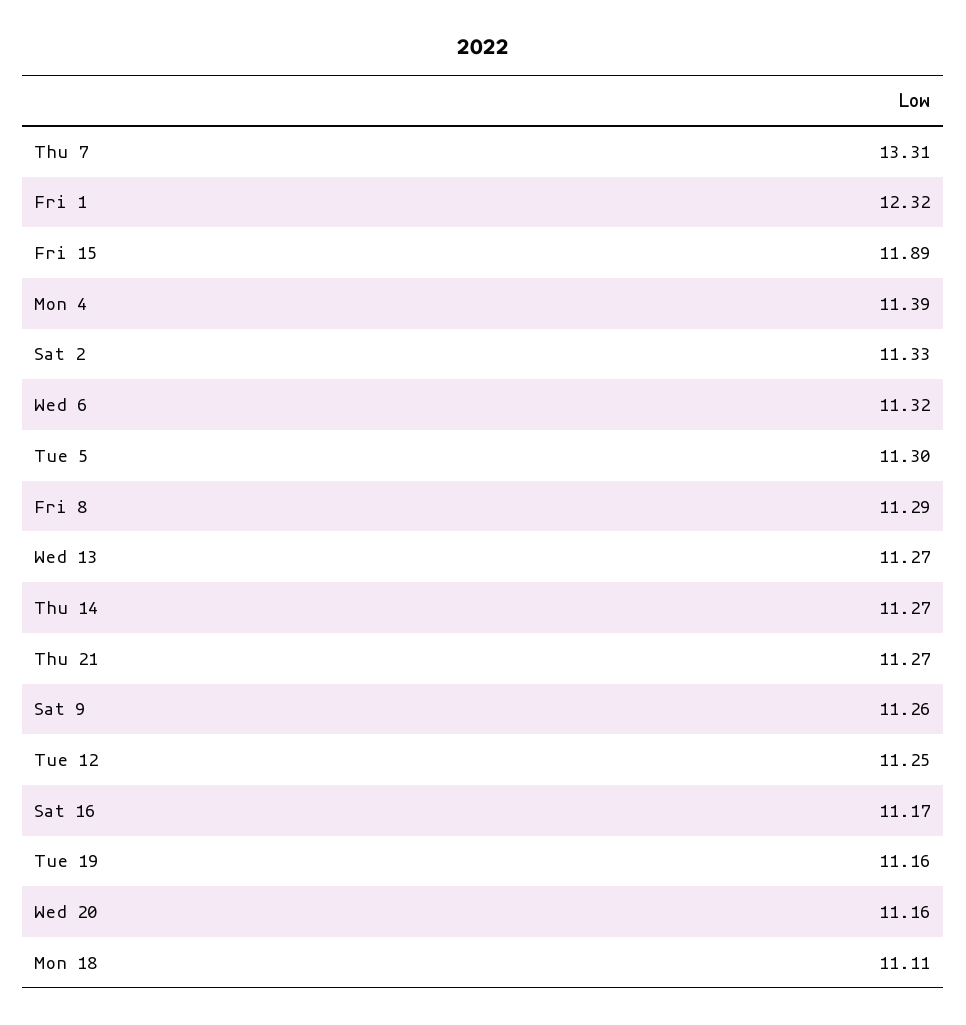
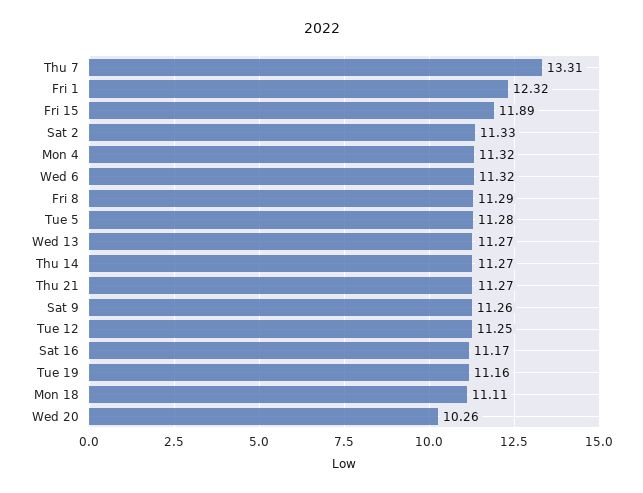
Mon 4: 11.39 -> 11.32
Tue 5: 11.3 -> 11.28
Wed 20: 11.16 -> 10.26

